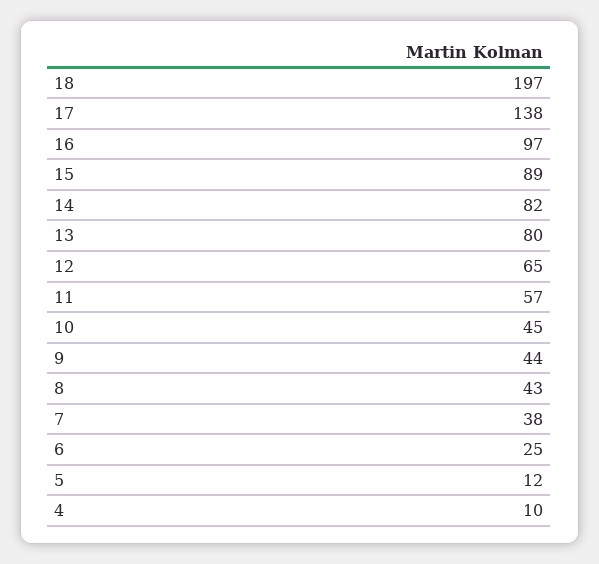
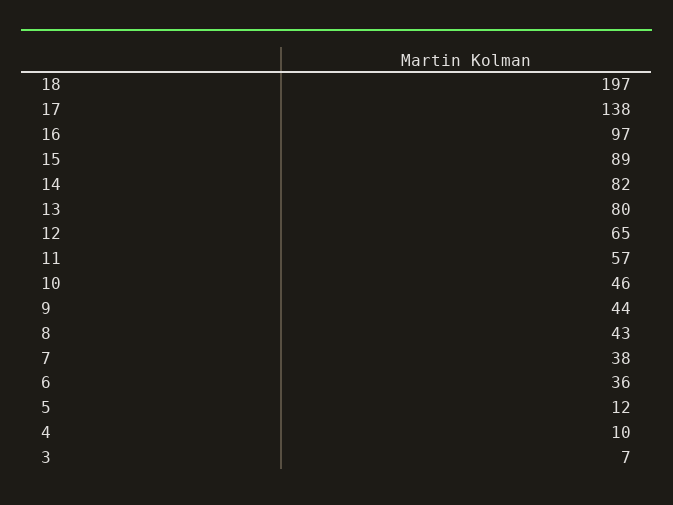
10: 45 -> 46
6: 25 -> 36
3: none -> 7

